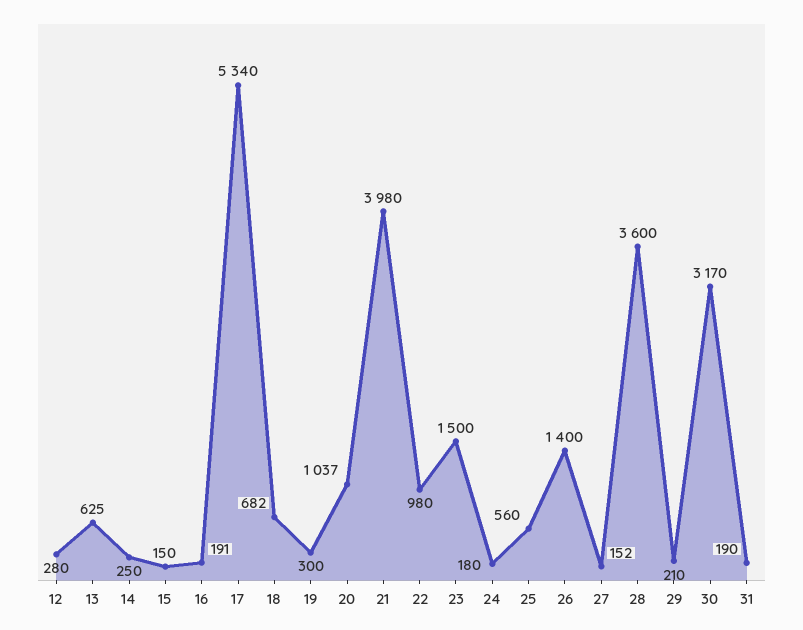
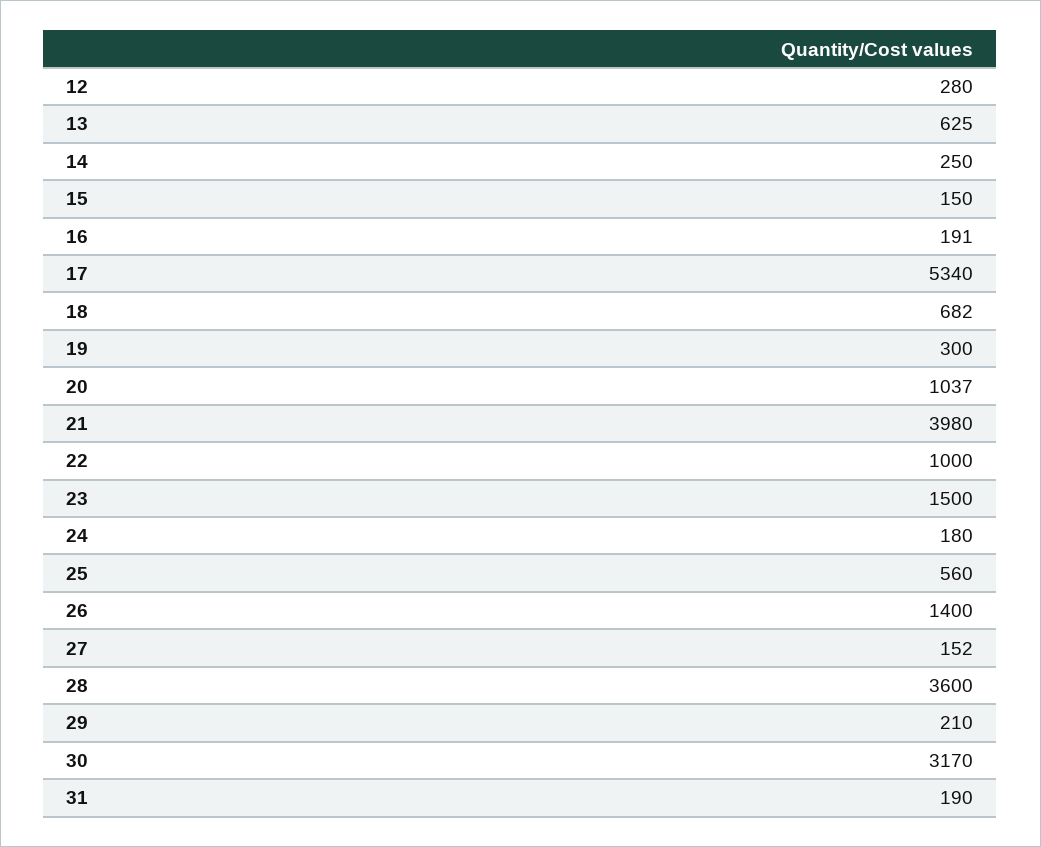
22: 980 -> 1000

